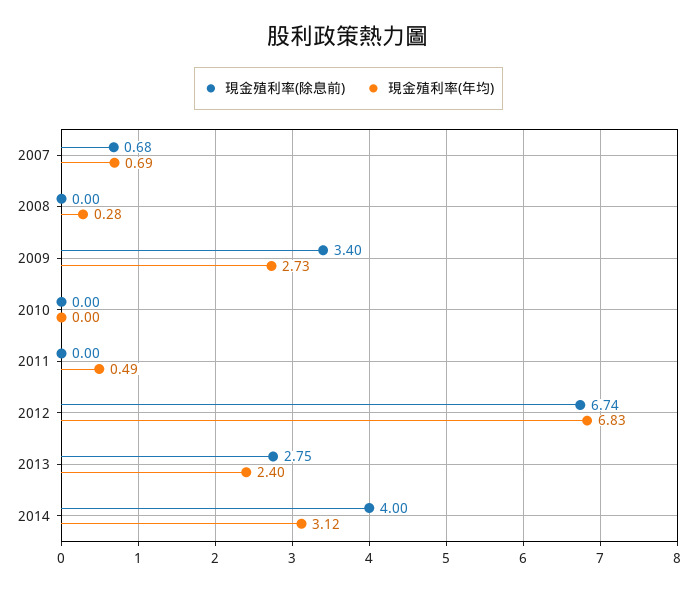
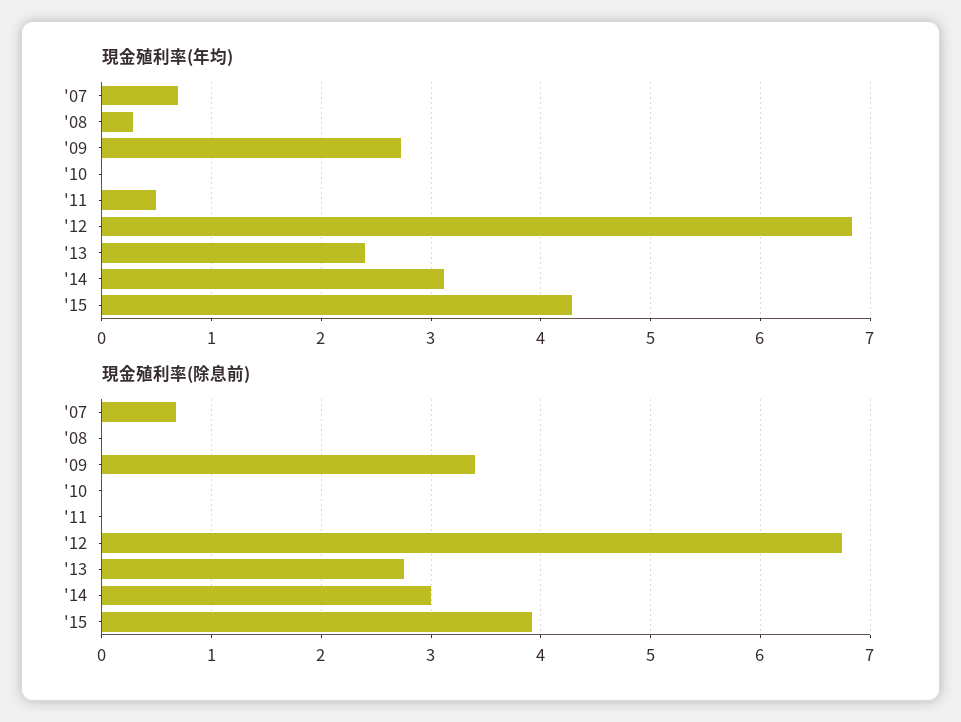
現金殖利率(除息前), 2014: 4 -> 3
現金殖利率(年均), '15: none -> 4.3
現金殖利率(除息前), '15: none -> 3.9

